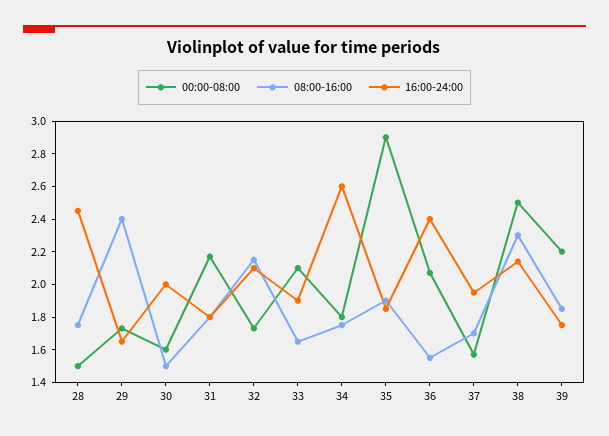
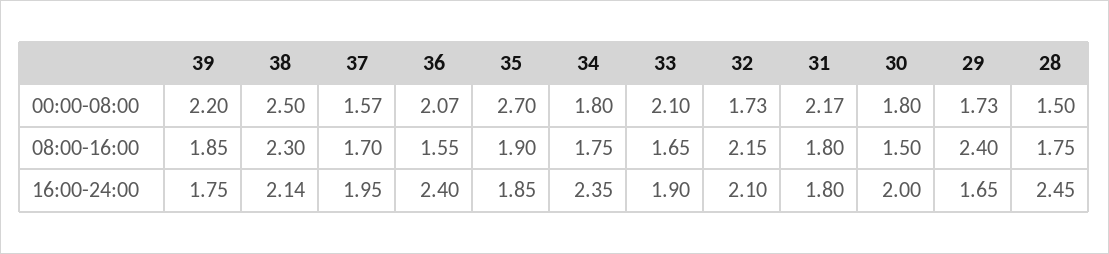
00:00-08:00, 30: 1.6 -> 1.8
16:00-24:00, 34: 2.6 -> 2.35
00:00-08:00, 35: 2.9 -> 2.7

